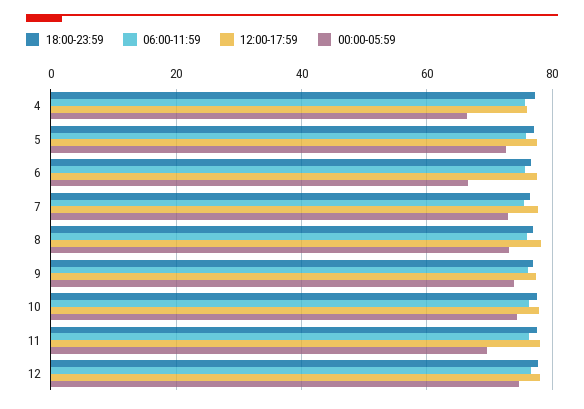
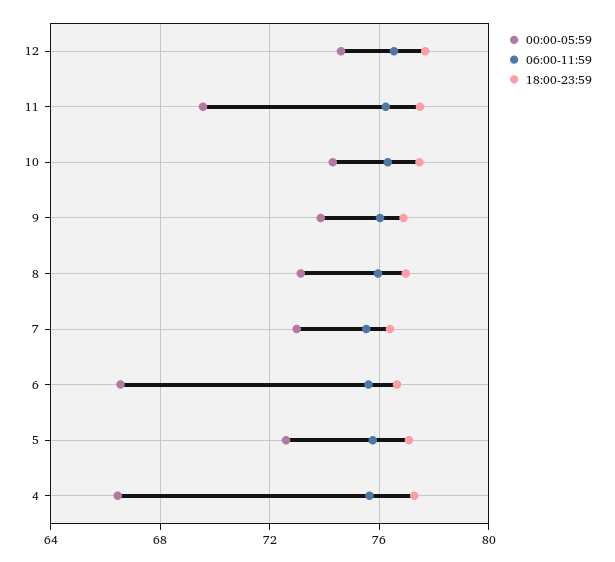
12:00-17:59, 4: 76 -> none
12:00-17:59, 5: 78 -> none
12:00-17:59, 6: 78 -> none
12:00-17:59, 7: 78 -> none
12:00-17:59, 8: 78 -> none
12:00-17:59, 9: 78 -> none
12:00-17:59, 10: 78 -> none
12:00-17:59, 11: 78 -> none
12:00-17:59, 12: 78 -> none

